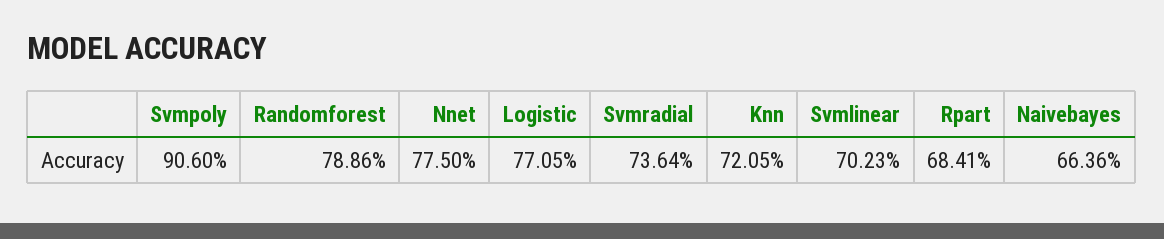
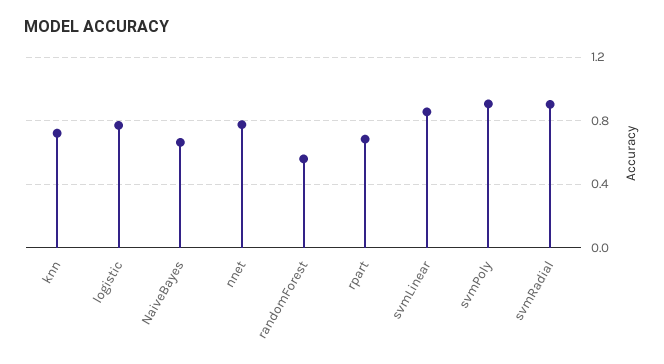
Randomforest: 0.7886 -> 0.55
Svmradial: 0.7364 -> 0.9
Svmlinear: 0.7023 -> 0.85

